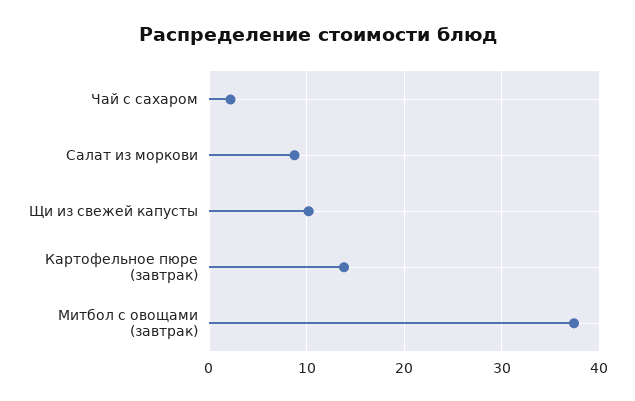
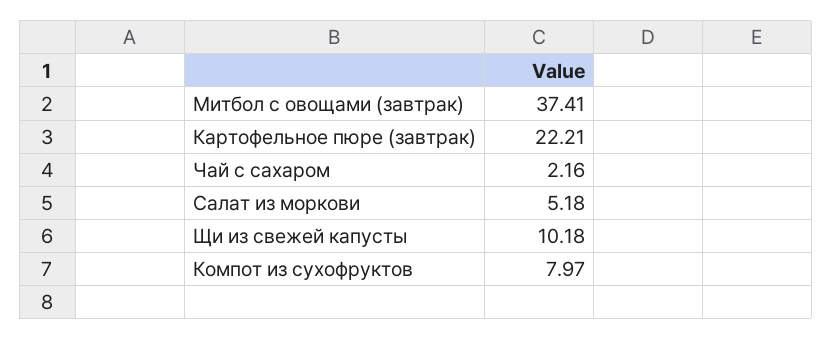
Салат из моркови: 9 -> 5.18
Картофельное пюре (завтрак): 14 -> 22.21
Компот из сухофруктов: none -> 7.97

